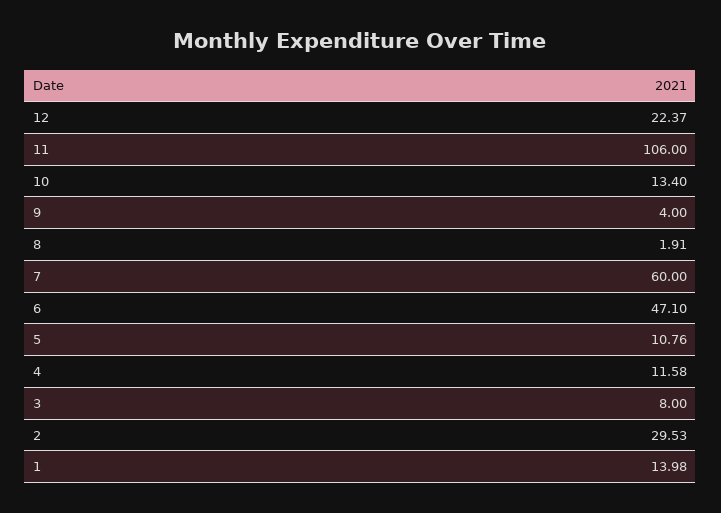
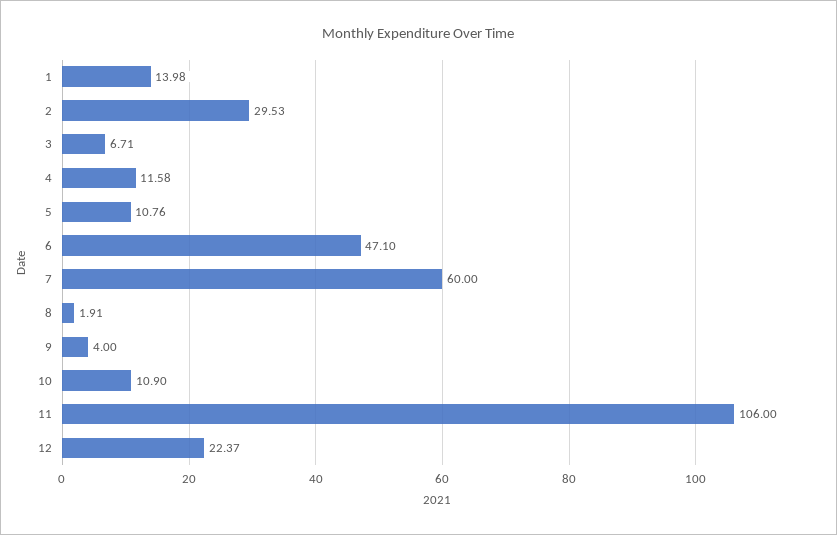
10: 13.4 -> 10.9
3: 8 -> 6.71

